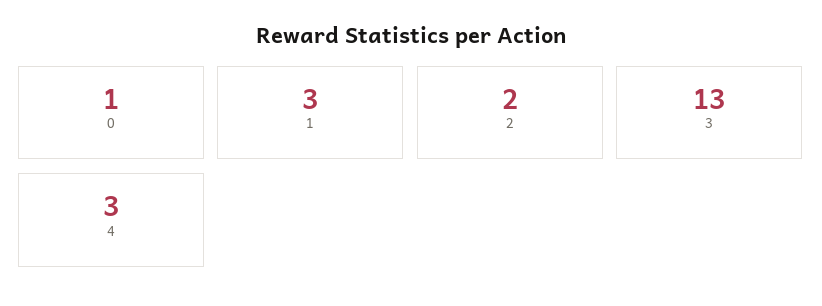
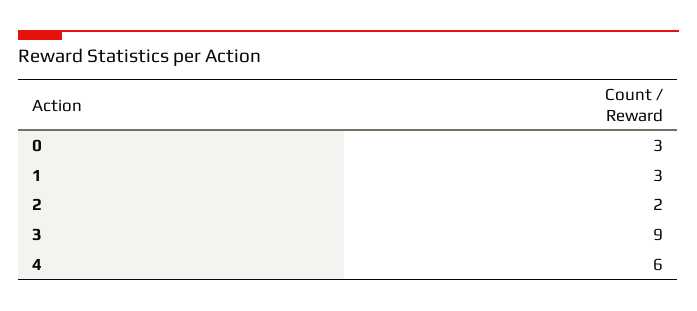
0: 1 -> 3
3: 13 -> 9
4: 3 -> 6

